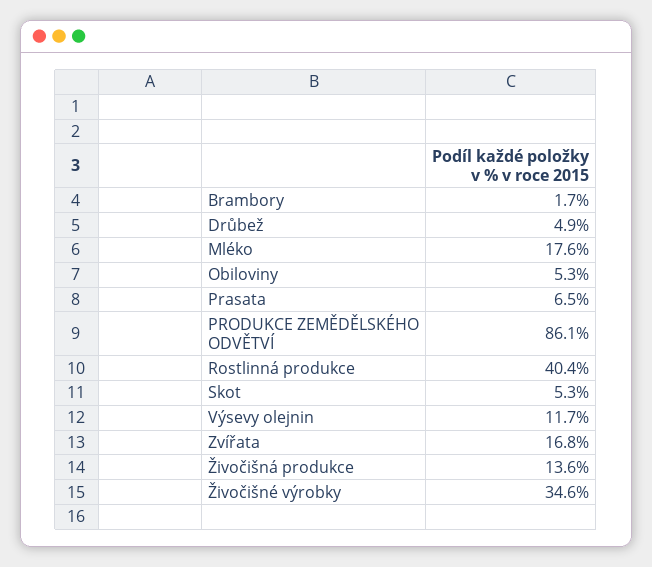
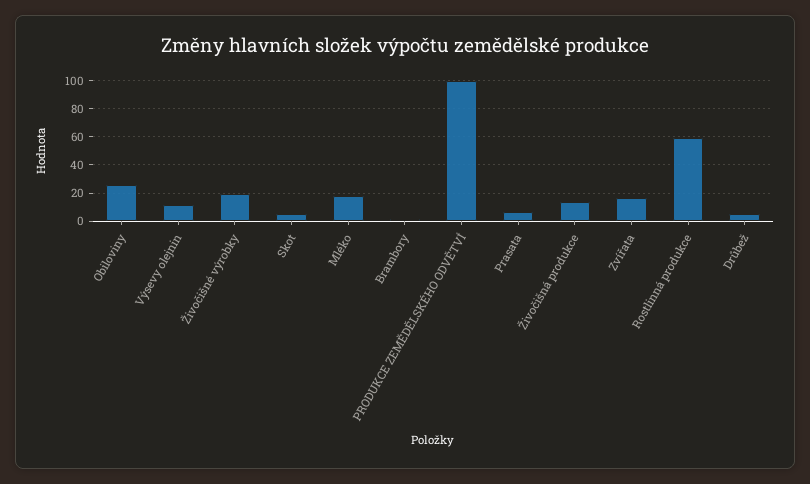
Obiloviny: 5.3 -> 25
PRODUKCE ZEMĚDĚLSKÉHO ODVĚTVÍ: 86.1 -> 100
Rostlinná produkce: 40.4 -> 60
Živočišné výrobky: 34.6 -> 20

